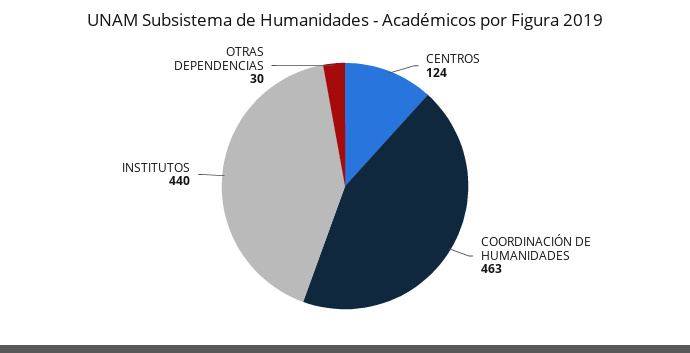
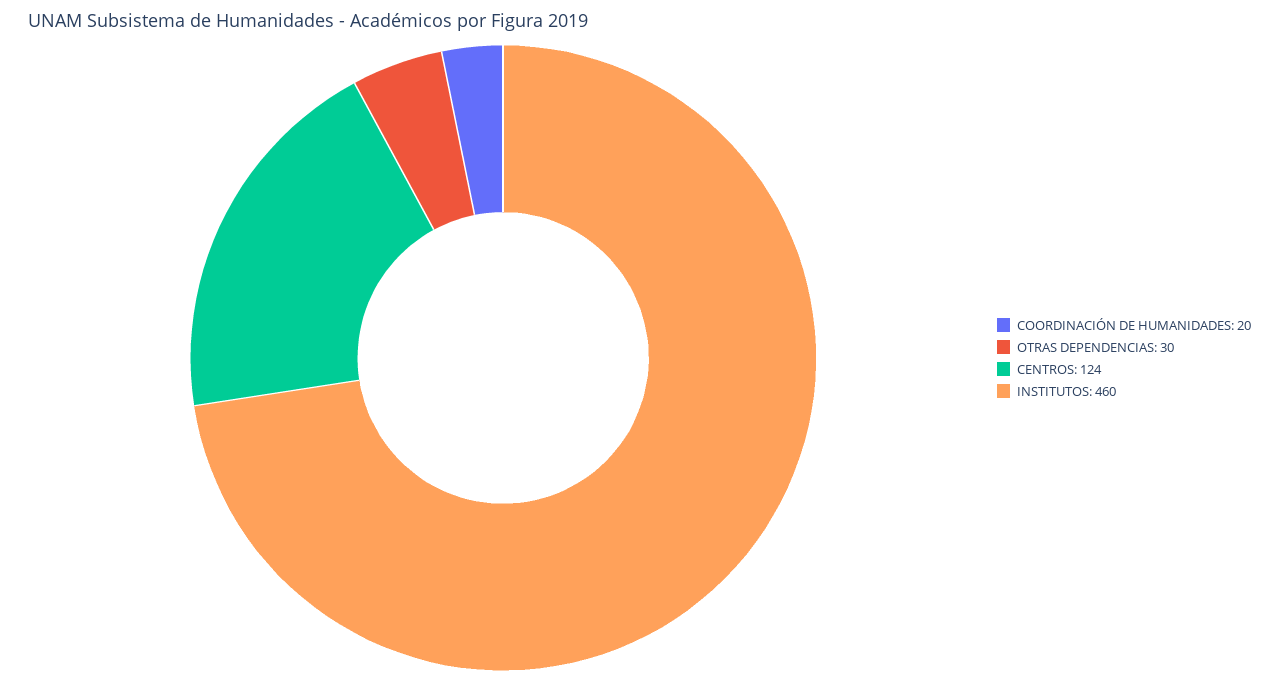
COORDINACIÓN DE HUMANIDADES: 463 -> 20
INSTITUTOS: 440 -> 460

